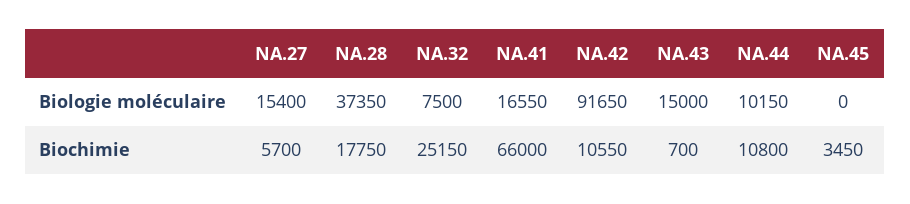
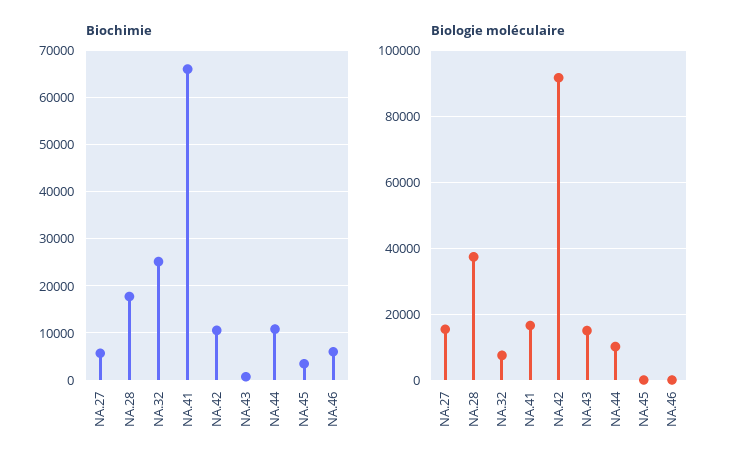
Biochimie, NA.46: none -> 6000
Biologie moléculaire, NA.46: none -> 0

